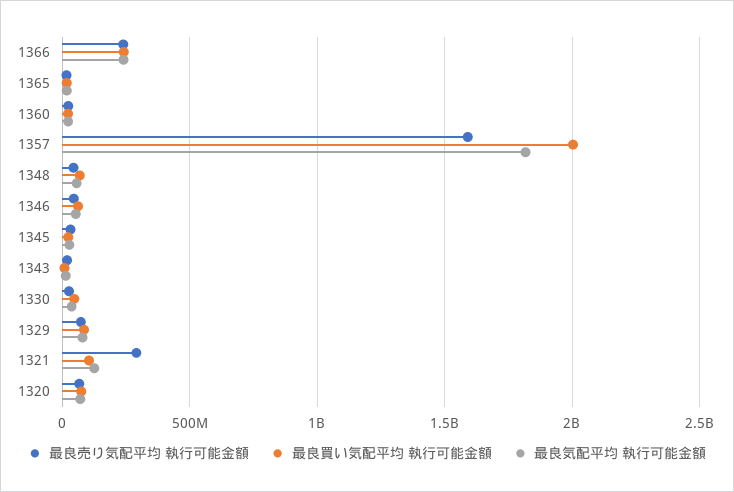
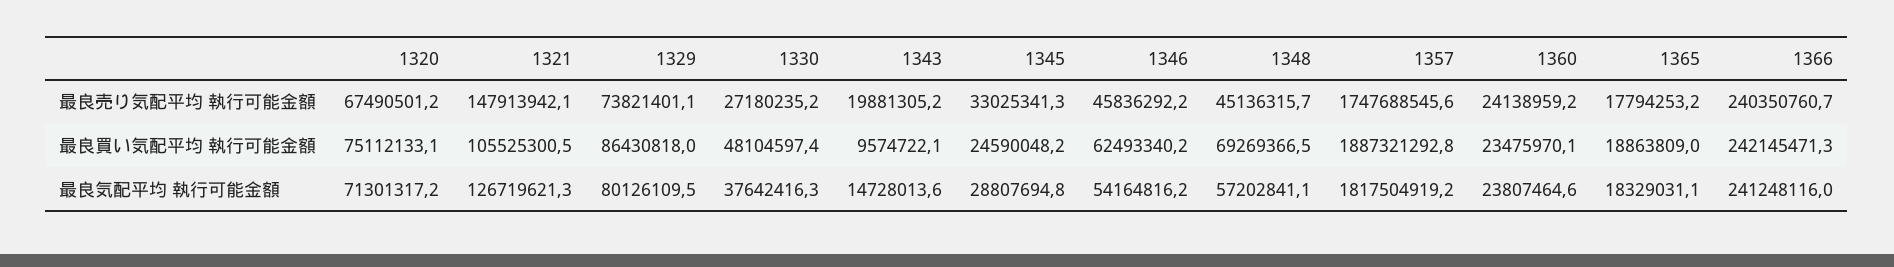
最良売り気配平均 執行可能金額, 1357: 1600000000 -> 1747688545.6
最良買い気配平均 執行可能金額, 1357: 2000000000 -> 1887321292.8
最良売り気配平均 執行可能金額, 1321: 300000000 -> 147913942.1

